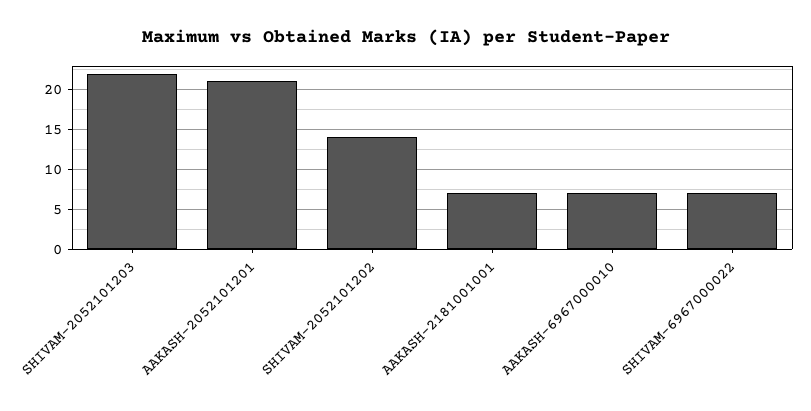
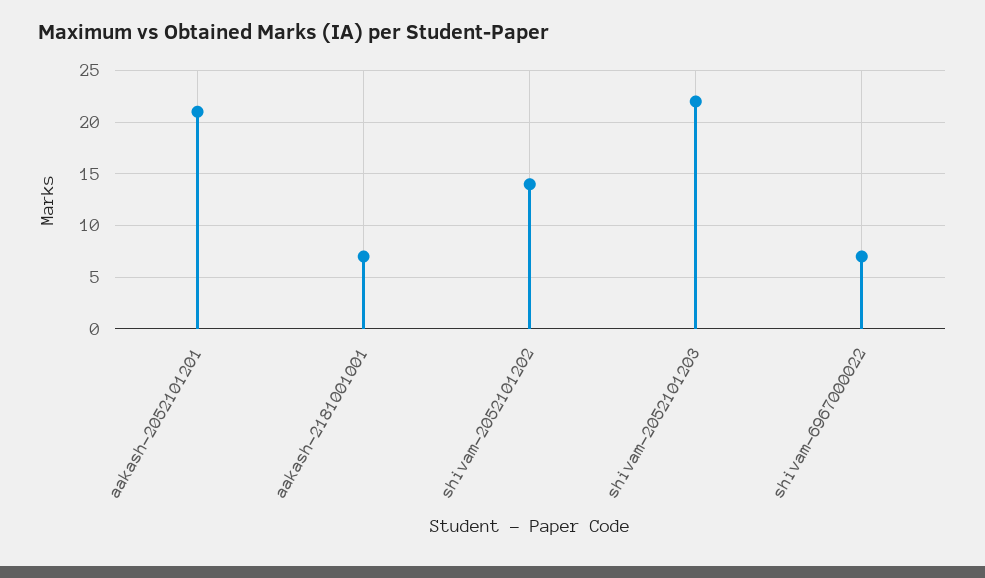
AAKASH-6967000010: 7 -> none

